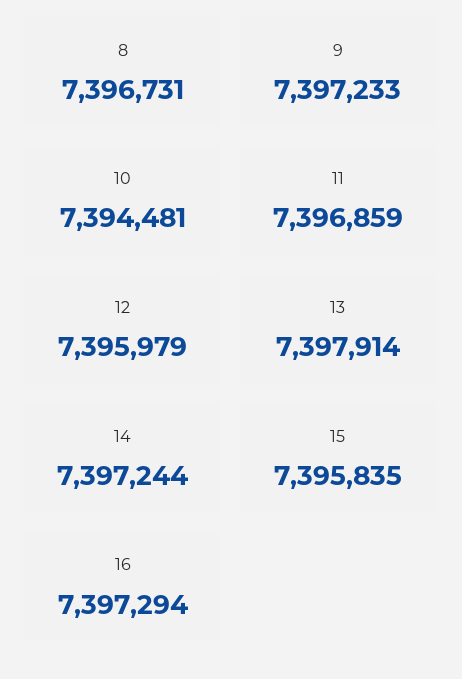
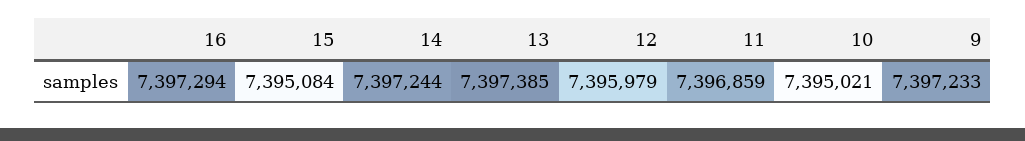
8: 7396731 -> none
10: 7394481 -> 7395021
13: 7397914 -> 7397385
15: 7395835 -> 7395084

